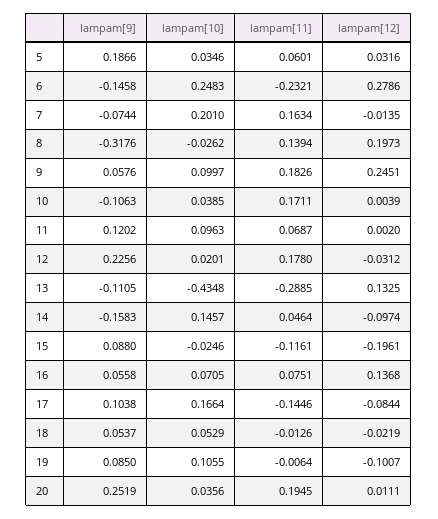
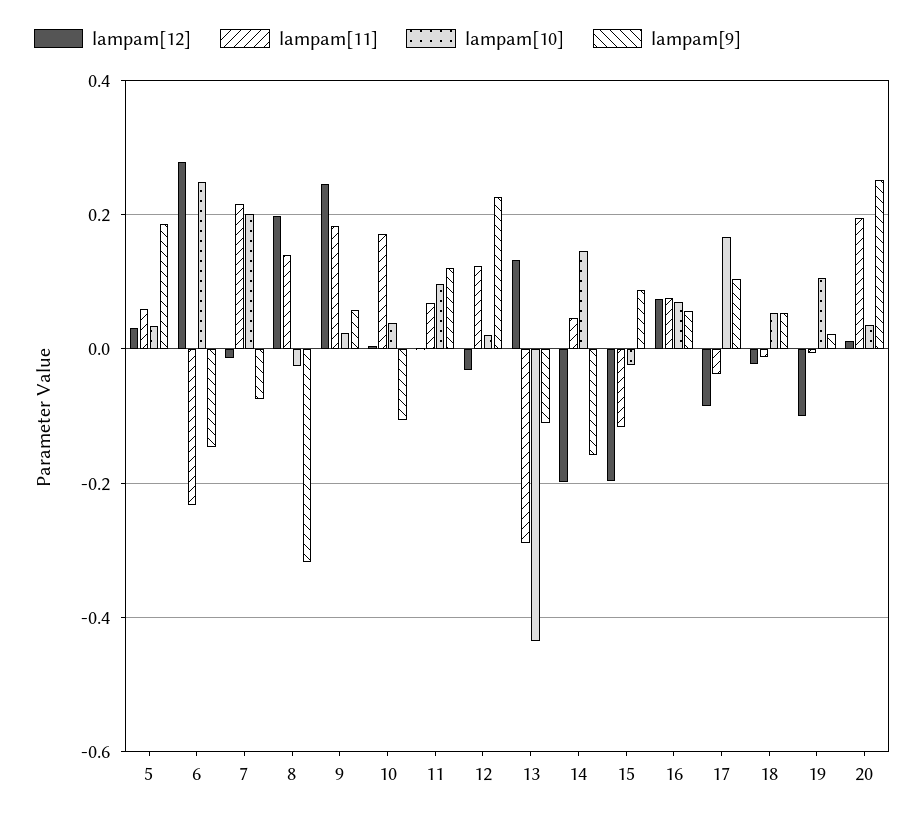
lampam[11], 7: 0.1634 -> 0.22
lampam[10], 9: 0.0997 -> 0.02
lampam[11], 12: 0.178 -> 0.12
lampam[12], 14: -0.0974 -> -0.2
lampam[12], 16: 0.1368 -> 0.08
lampam[11], 17: -0.1446 -> -0.04
lampam[9], 19: 0.085 -> 0.02

